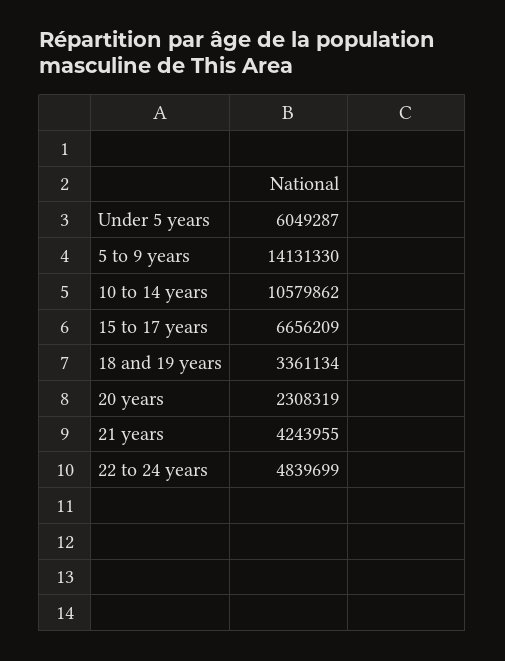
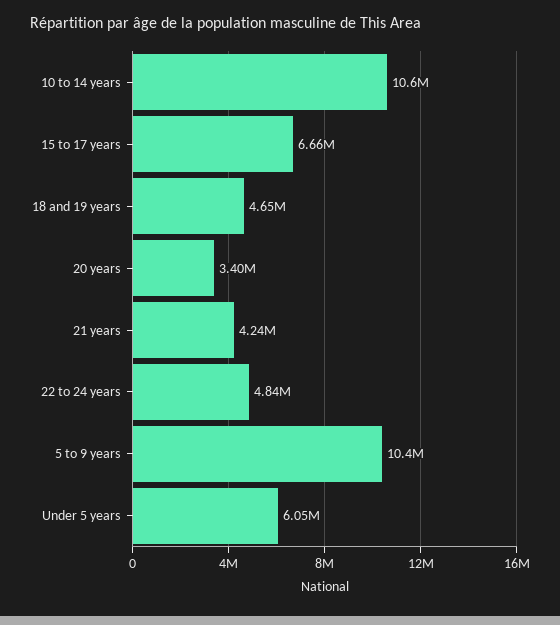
5 to 9 years: 14131330 -> 10400000
18 and 19 years: 3361134 -> 4650000
20 years: 2308319 -> 3400000

